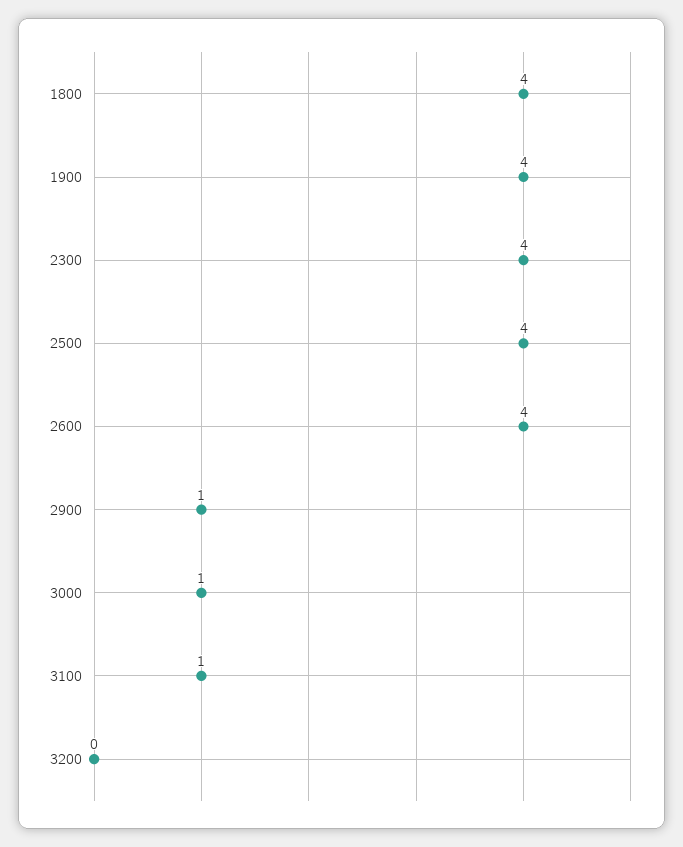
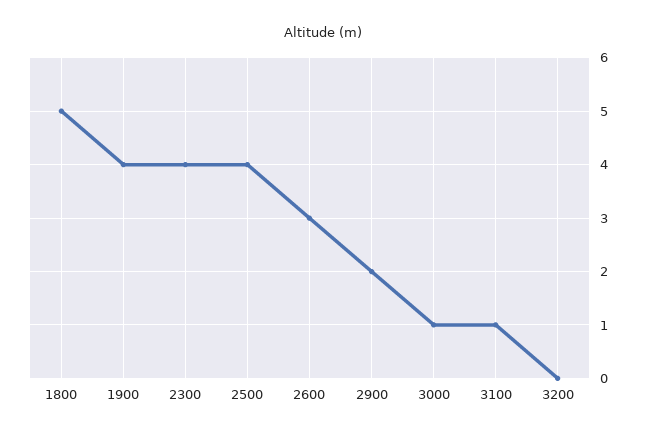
1800: 4 -> 5
2600: 4 -> 3
2900: 1 -> 2

